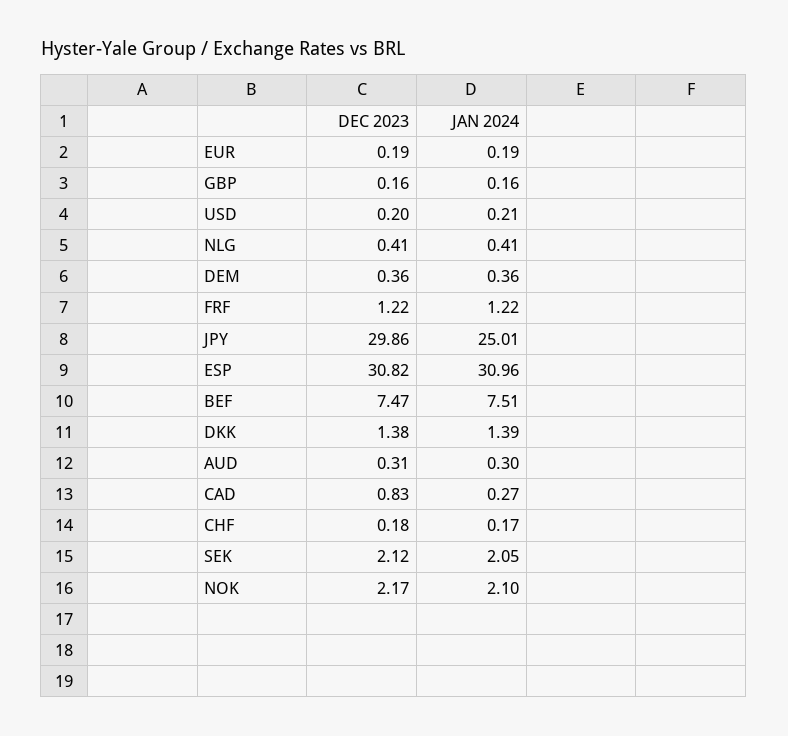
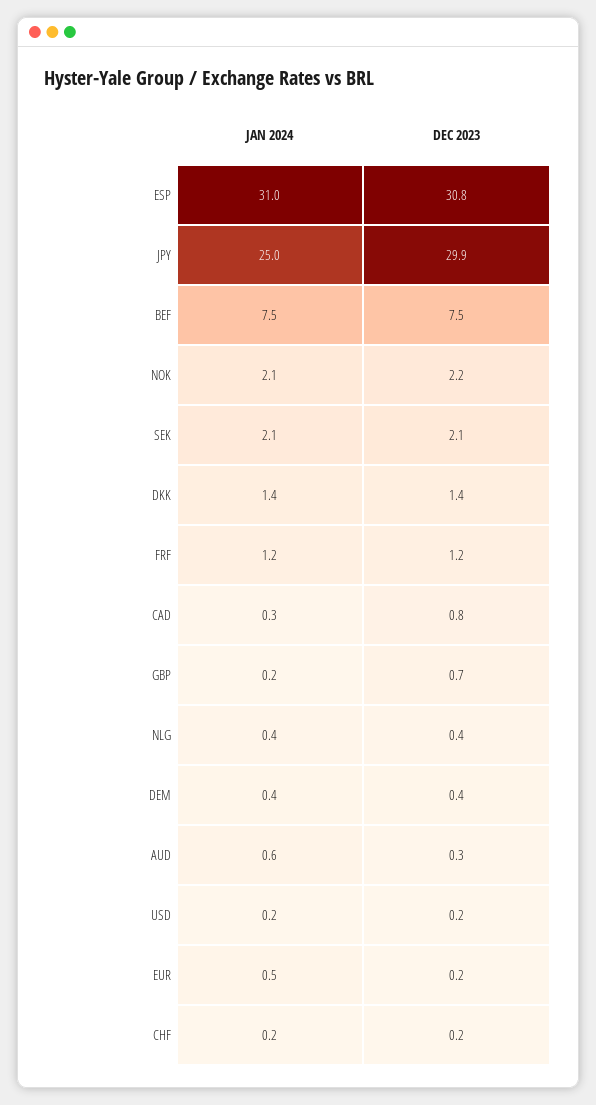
JAN 2024, EUR: 0.19 -> 0.5
DEC 2023, GBP: 0.16 -> 0.7
JAN 2024, AUD: 0.3 -> 0.6

